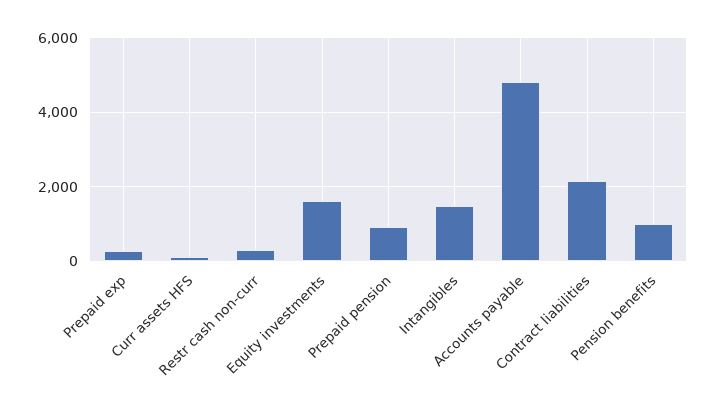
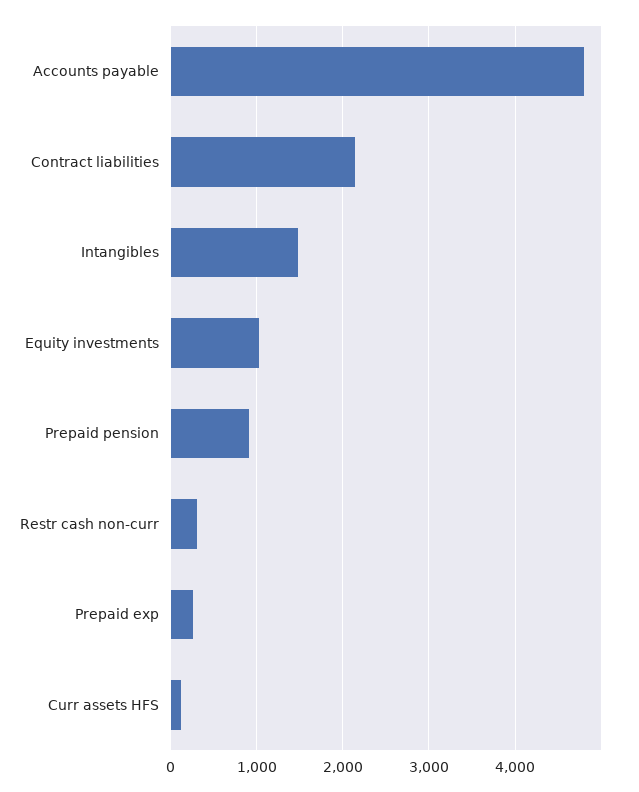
Equity investments: 1600 -> 1000
Pension benefits: 1000 -> none

